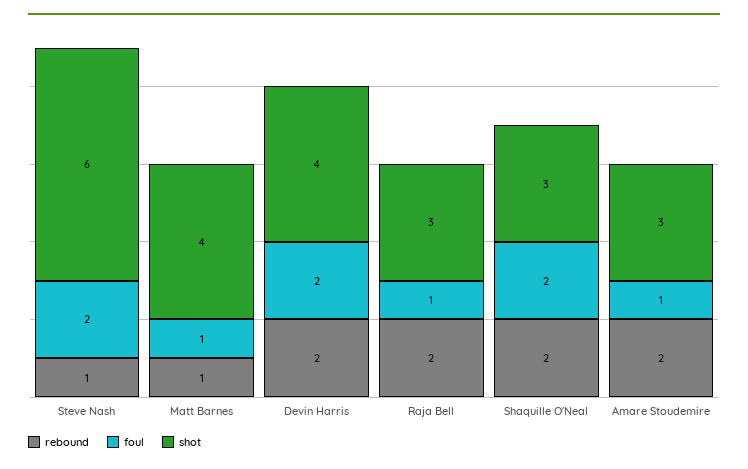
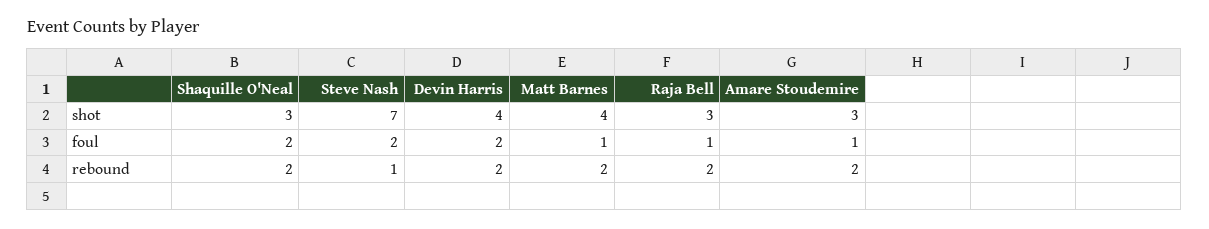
shot, Steve Nash: 6 -> 7
rebound, Matt Barnes: 1 -> 2

